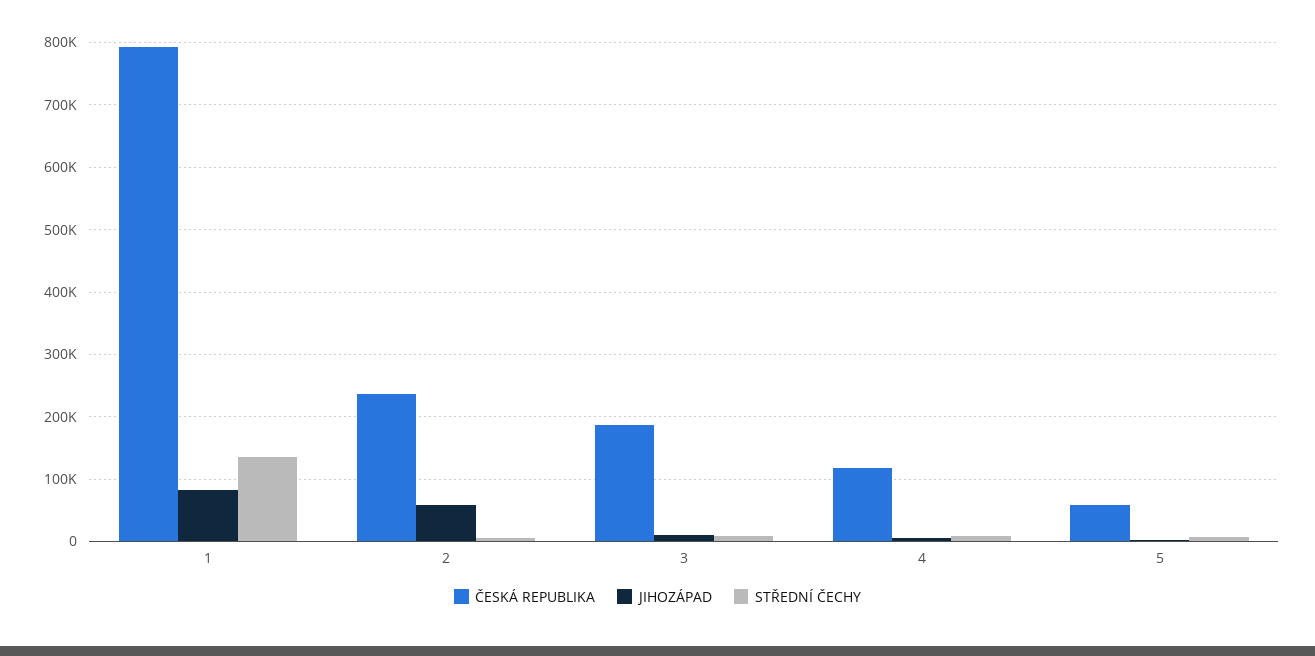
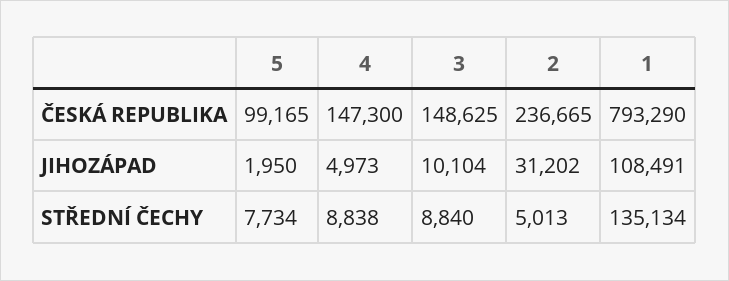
JIHOZÁPAD, 1: 80000 -> 108491
JIHOZÁPAD, 2: 60000 -> 31202
ČESKÁ REPUBLIKA, 3: 190000 -> 148625
ČESKÁ REPUBLIKA, 4: 120000 -> 147300
ČESKÁ REPUBLIKA, 5: 60000 -> 99165

